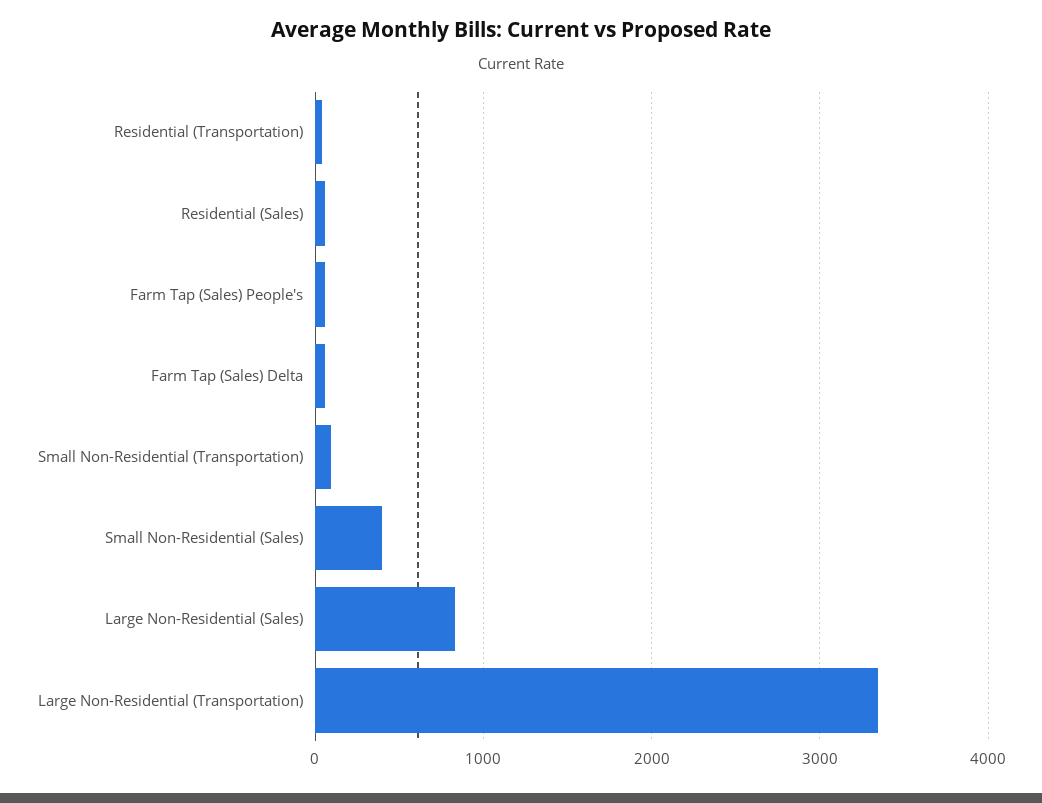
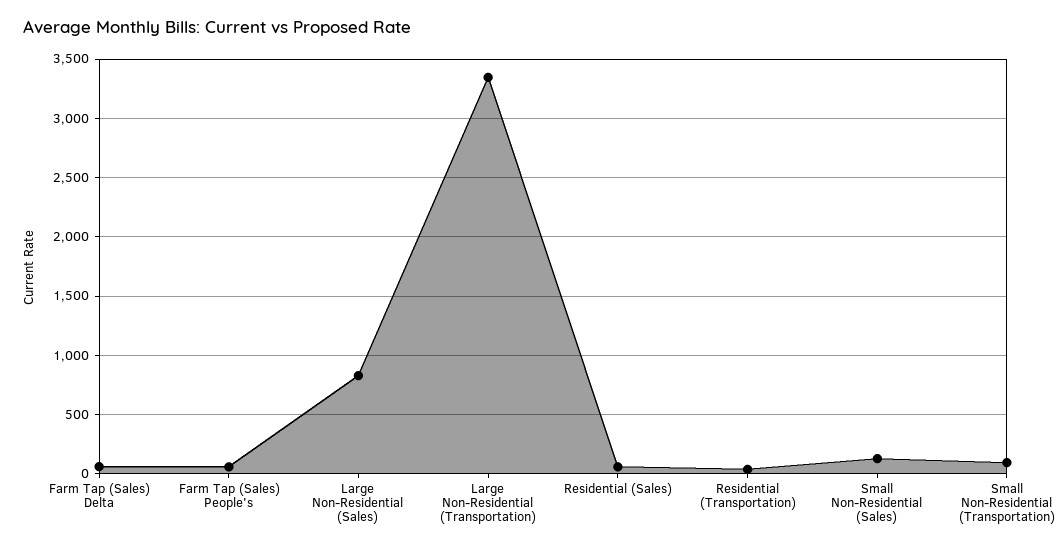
Small Non-Residential (Sales): 400 -> 100

